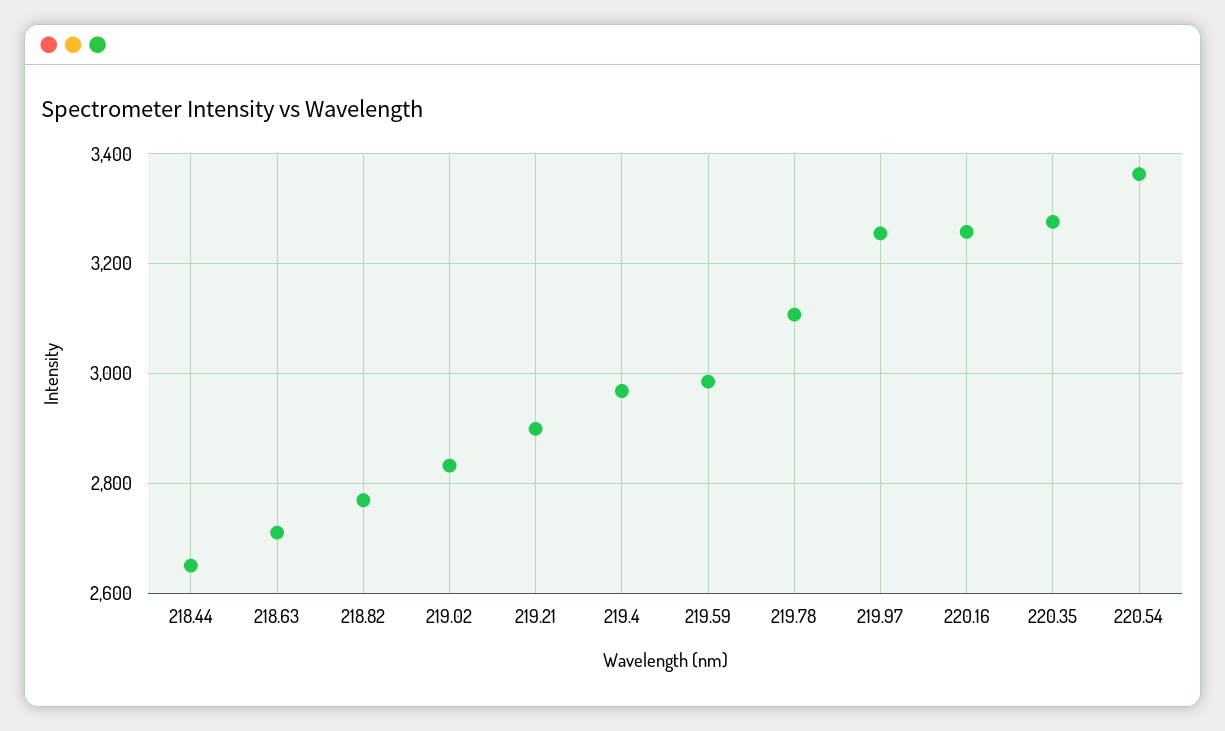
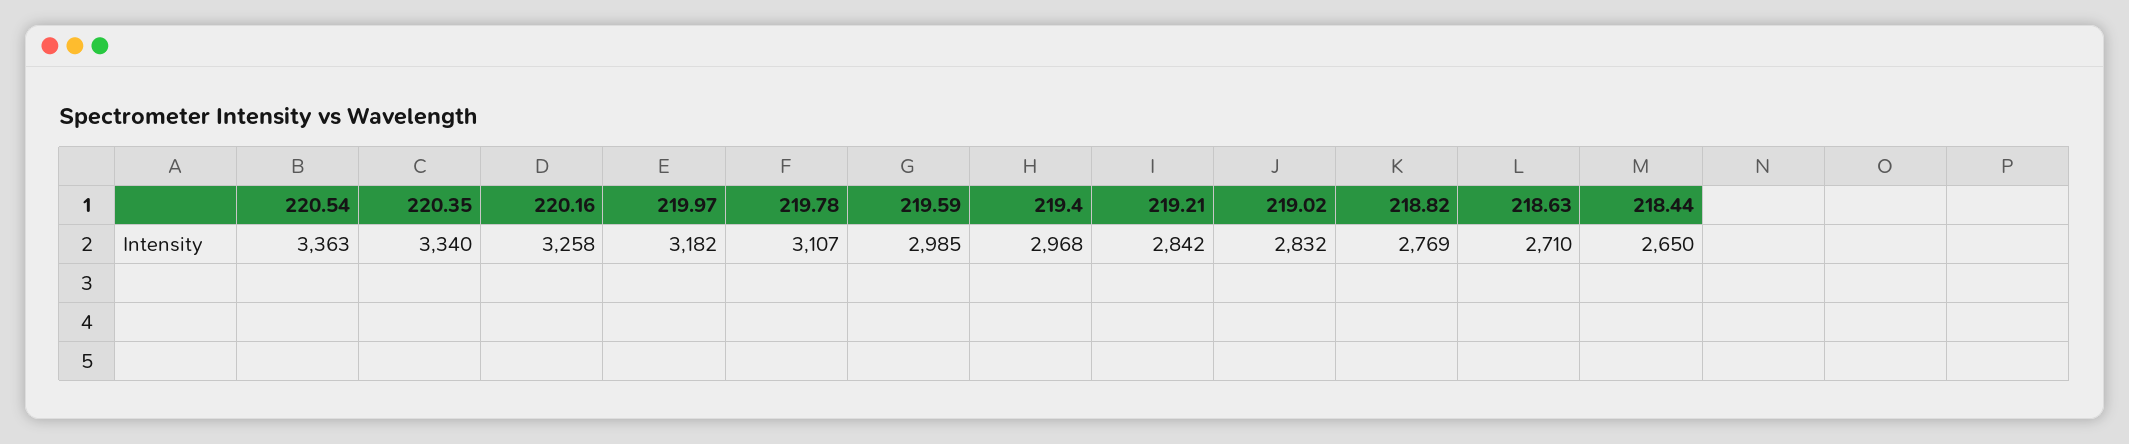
219.21: 2900 -> 2842
219.97: 3260 -> 3182
220.35: 3280 -> 3340

